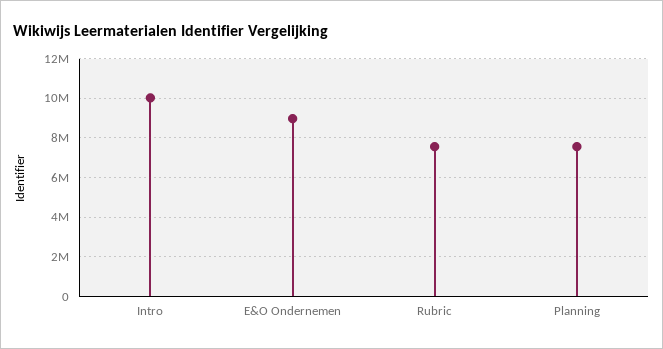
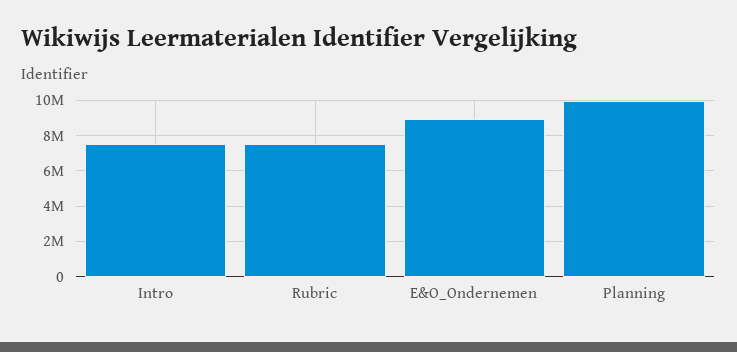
Intro: 10000000 -> 7500000
Planning: 7500000 -> 10000000

